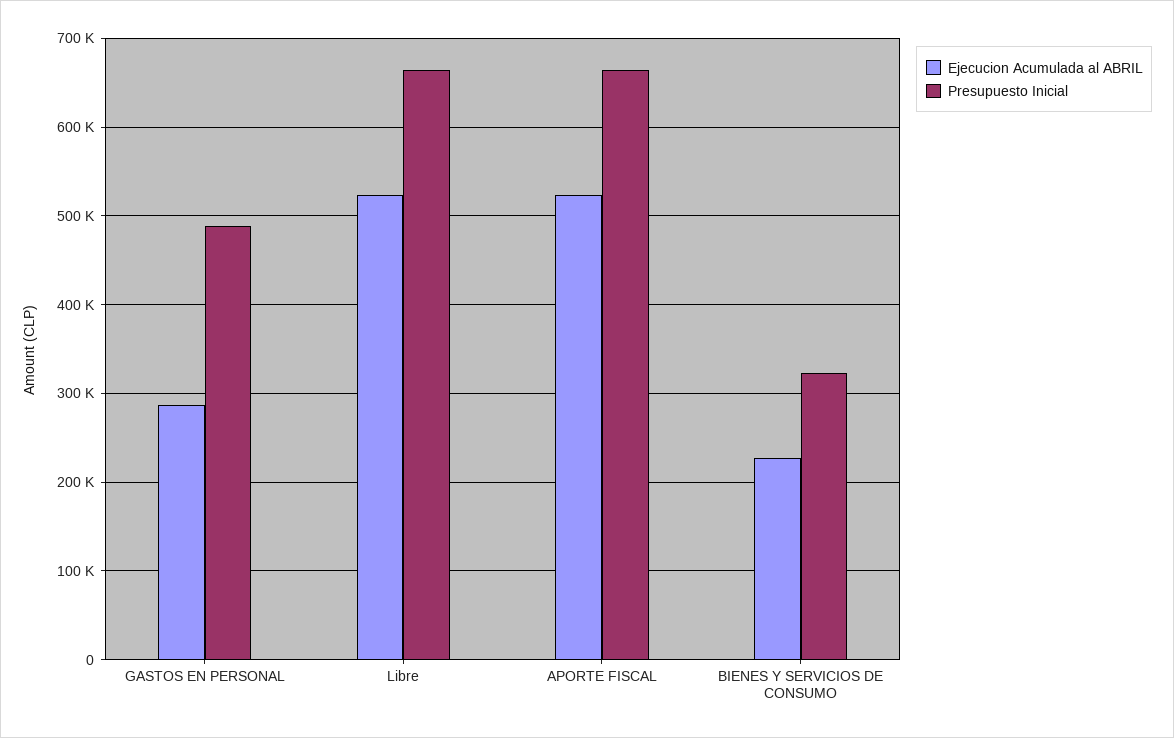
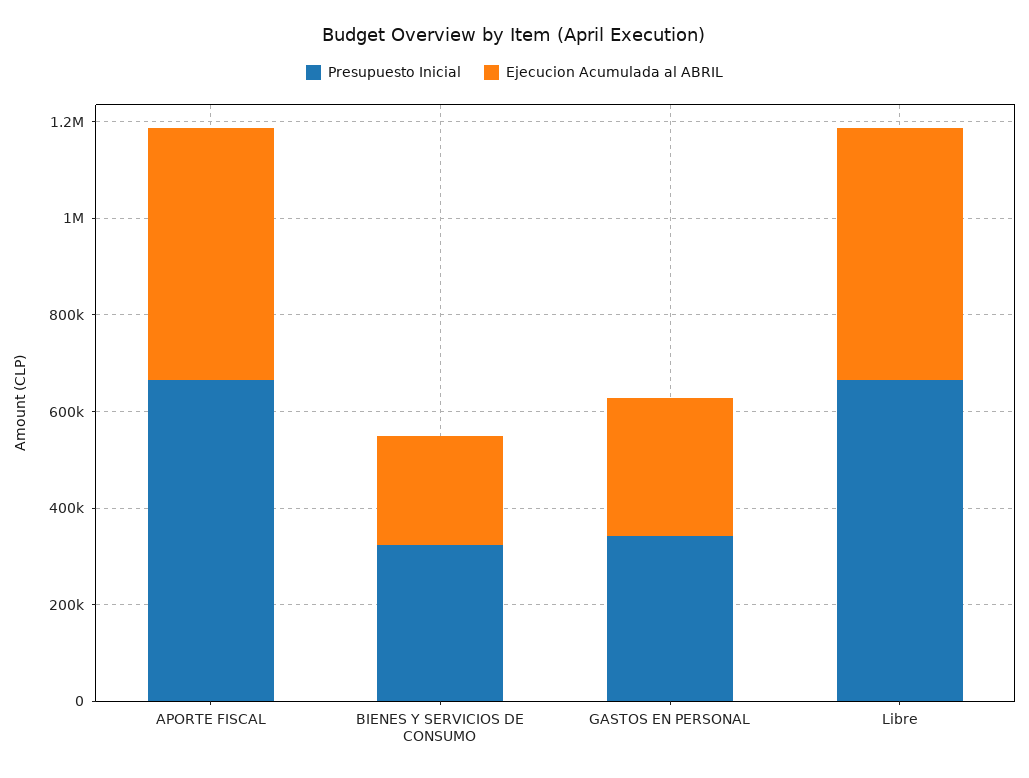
Presupuesto Inicial, GASTOS EN PERSONAL: 490000 -> 350000

